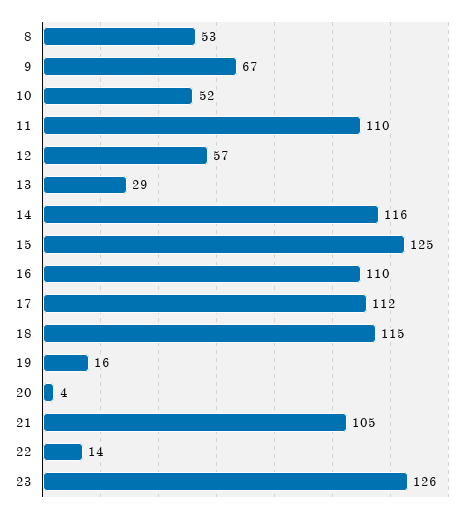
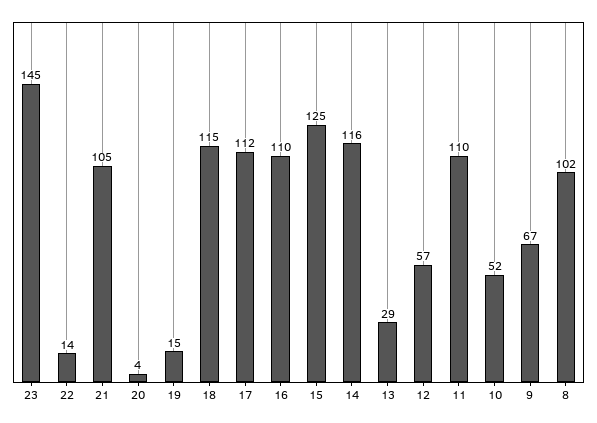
8: 53 -> 102
19: 16 -> 15
23: 126 -> 145

